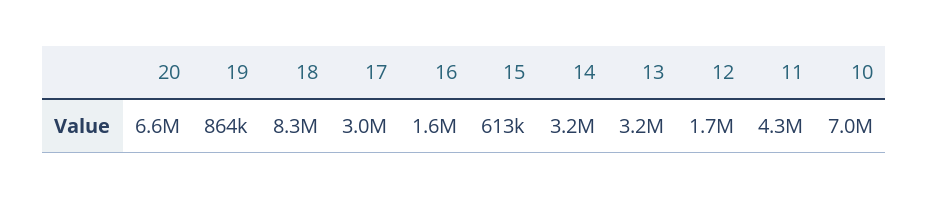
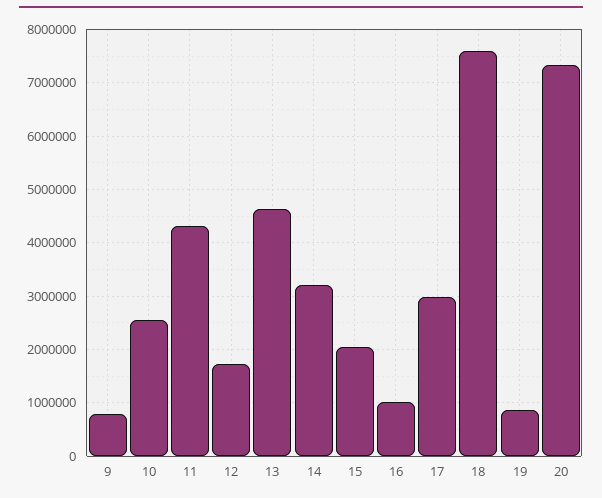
20: 6600000 -> 7400000
18: 8300000 -> 7600000
16: 1600000 -> 1000000
15: 613000 -> 2000000
13: 3200000 -> 4600000
10: 7000000 -> 2600000
9: none -> 800000

